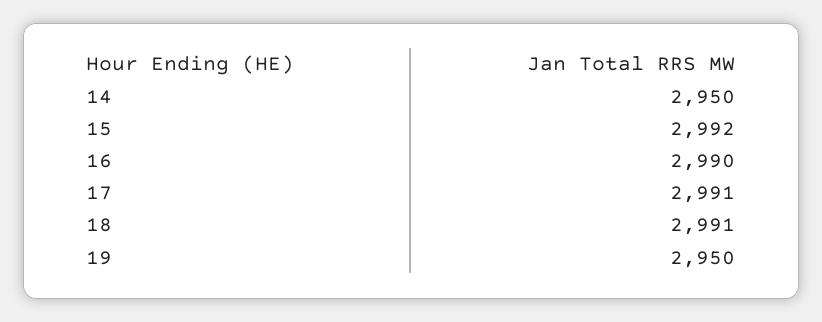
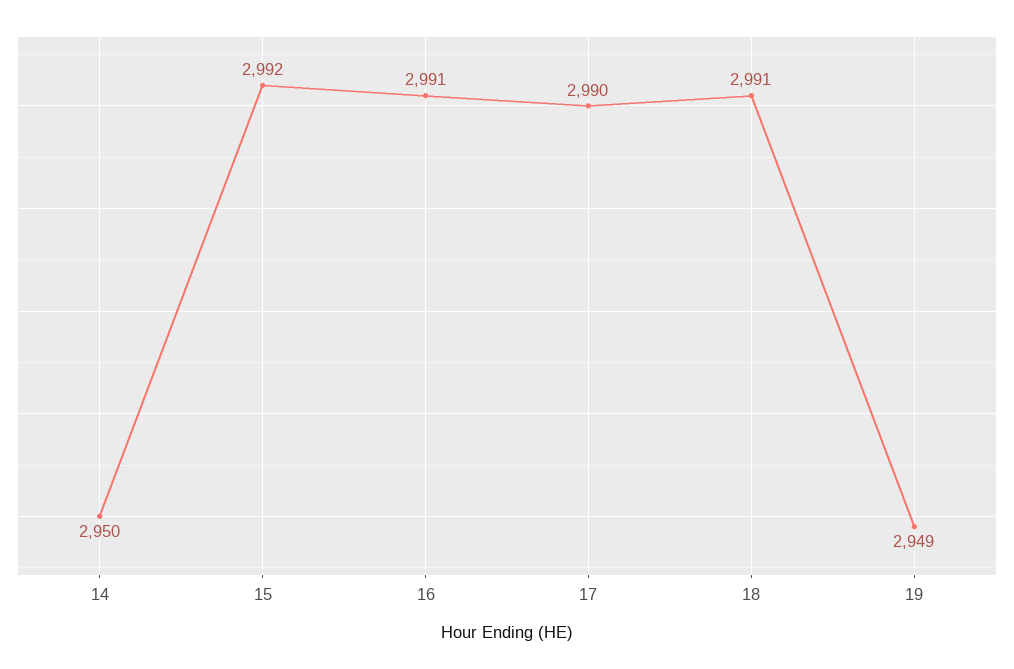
16: 2990 -> 2991
17: 2991 -> 2990
19: 2950 -> 2949

